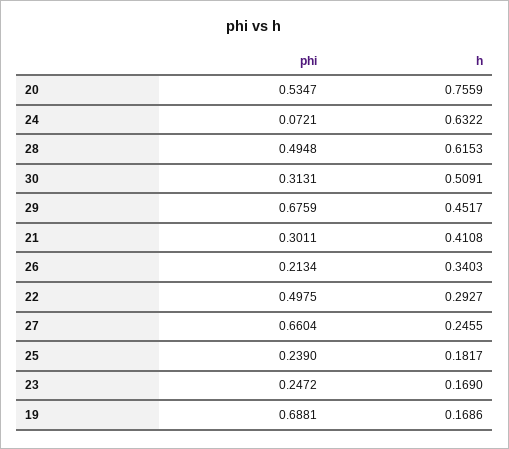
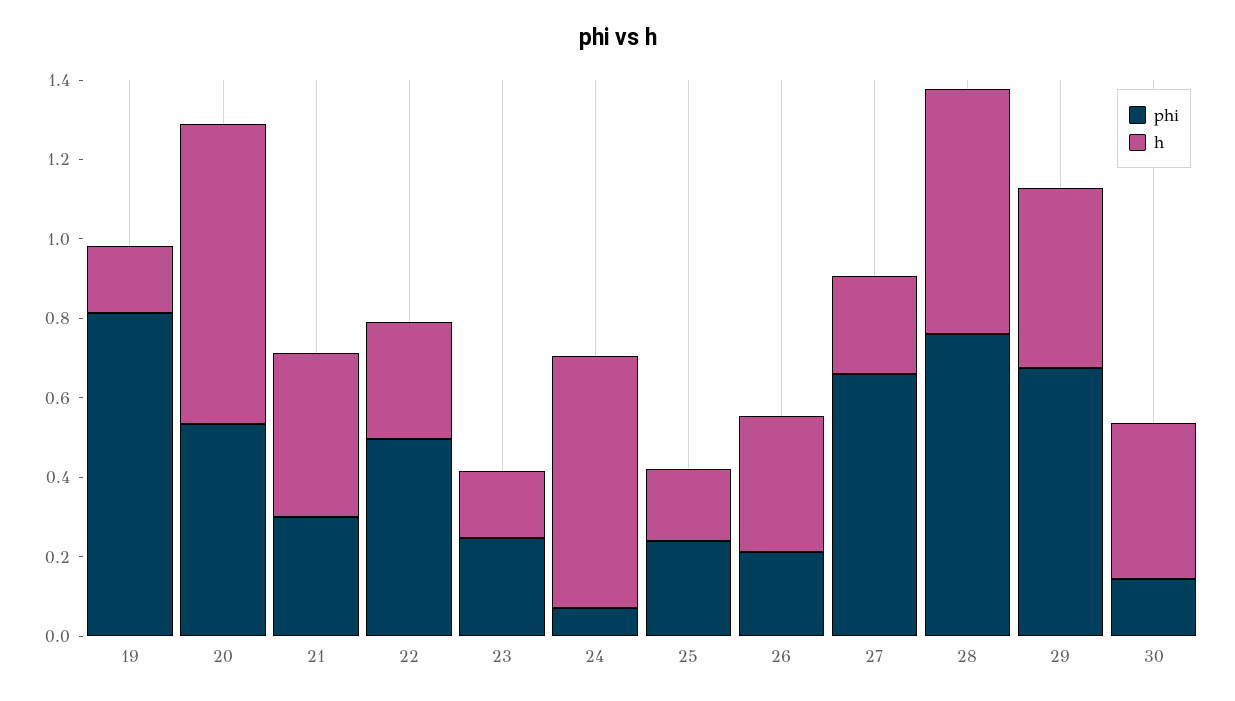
phi, 28: 0.4948 -> 0.75
phi, 30: 0.3131 -> 0.15
h, 30: 0.5091 -> 0.4
phi, 19: 0.6881 -> 0.8

